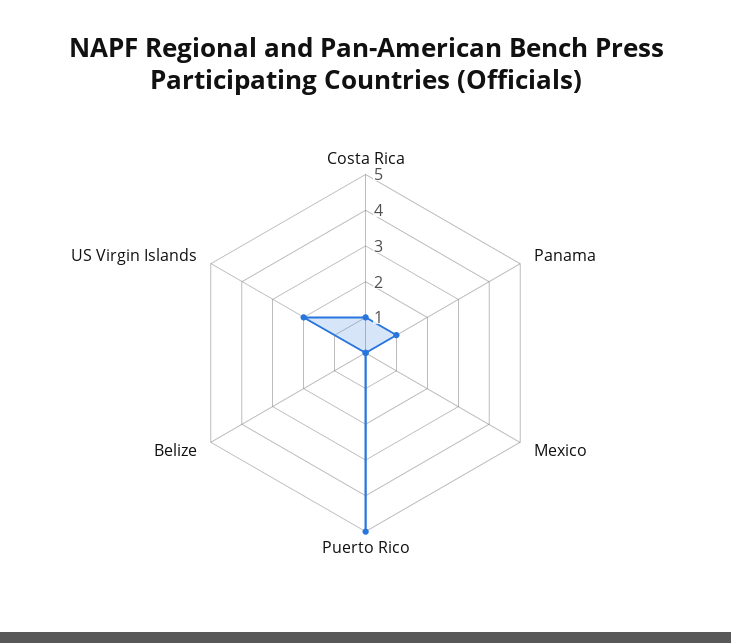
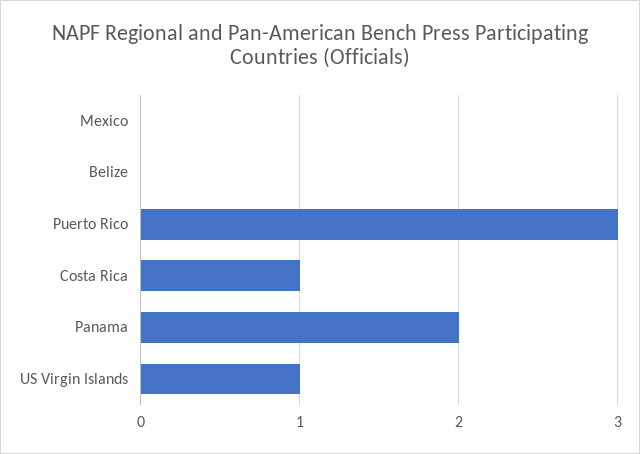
Panama: 1 -> 2
Puerto Rico: 5 -> 3
US Virgin Islands: 2 -> 1

